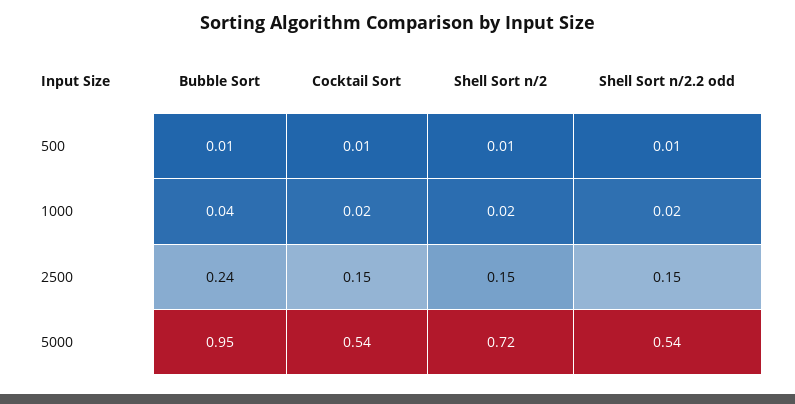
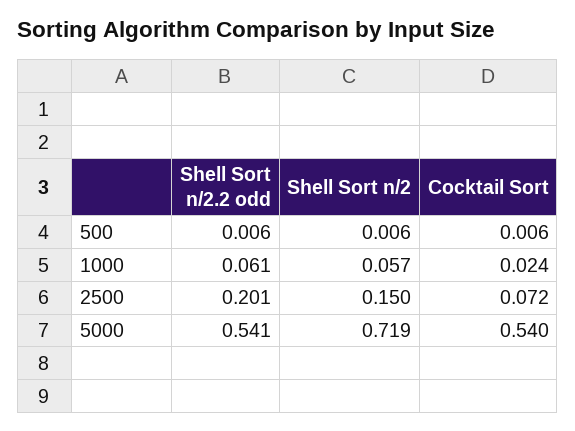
Bubble Sort, 500: 0.01 -> none
Bubble Sort, 1000: 0.04 -> none
Shell Sort n/2, 1000: 0.02 -> 0.057
Shell Sort n/2.2 odd, 1000: 0.02 -> 0.061
Bubble Sort, 2500: 0.24 -> none
Cocktail Sort, 2500: 0.15 -> 0.072
Shell Sort n/2.2 odd, 2500: 0.15 -> 0.201
Bubble Sort, 5000: 0.95 -> none

